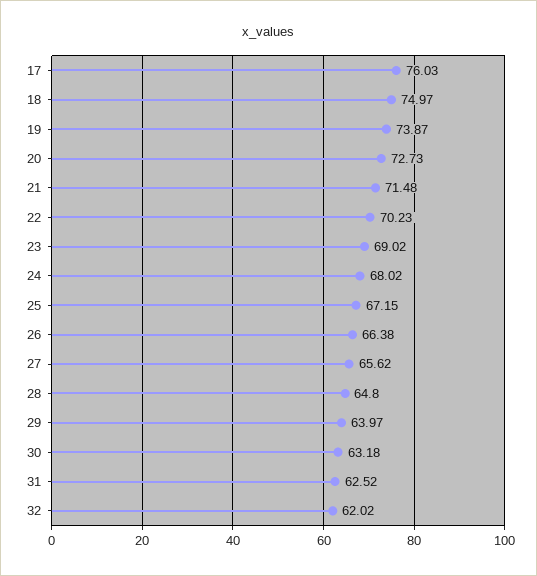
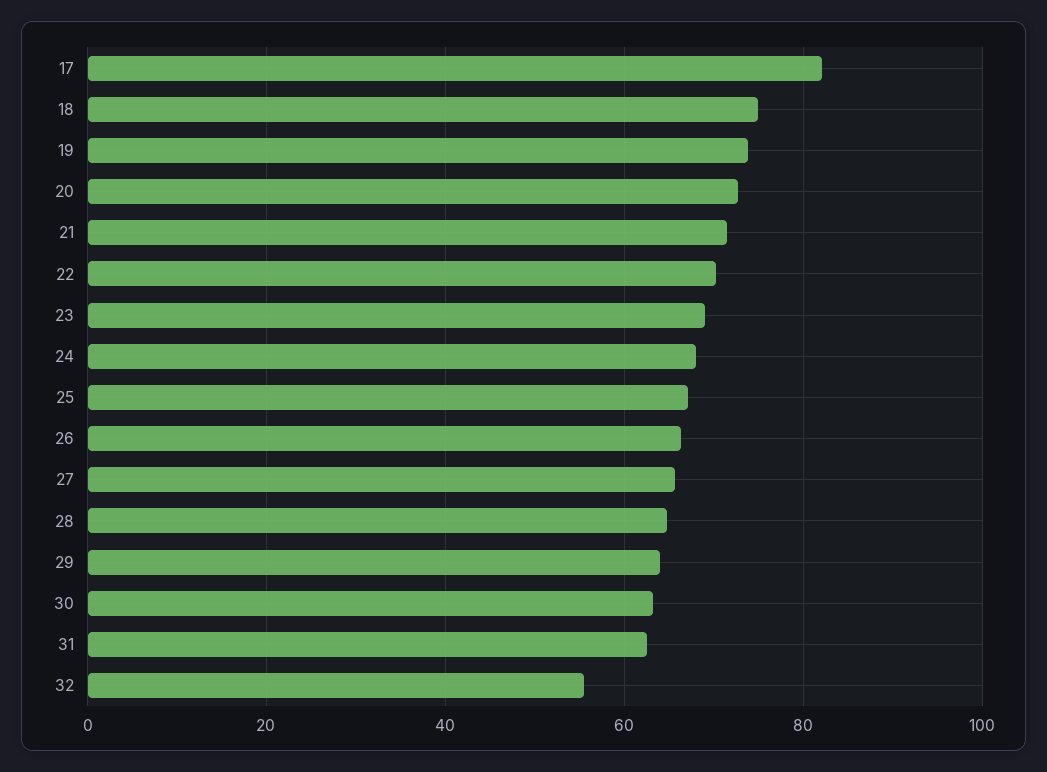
17: 76.03 -> 82
32: 62.02 -> 56

